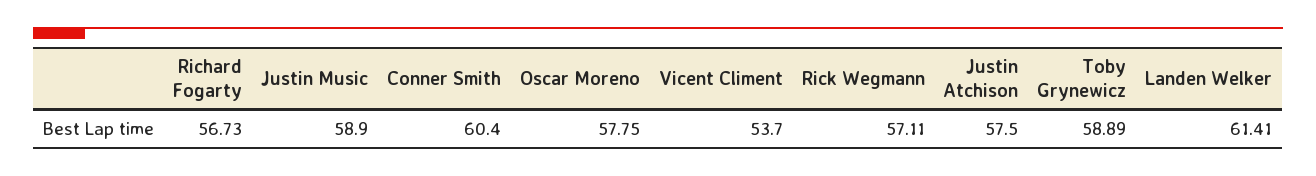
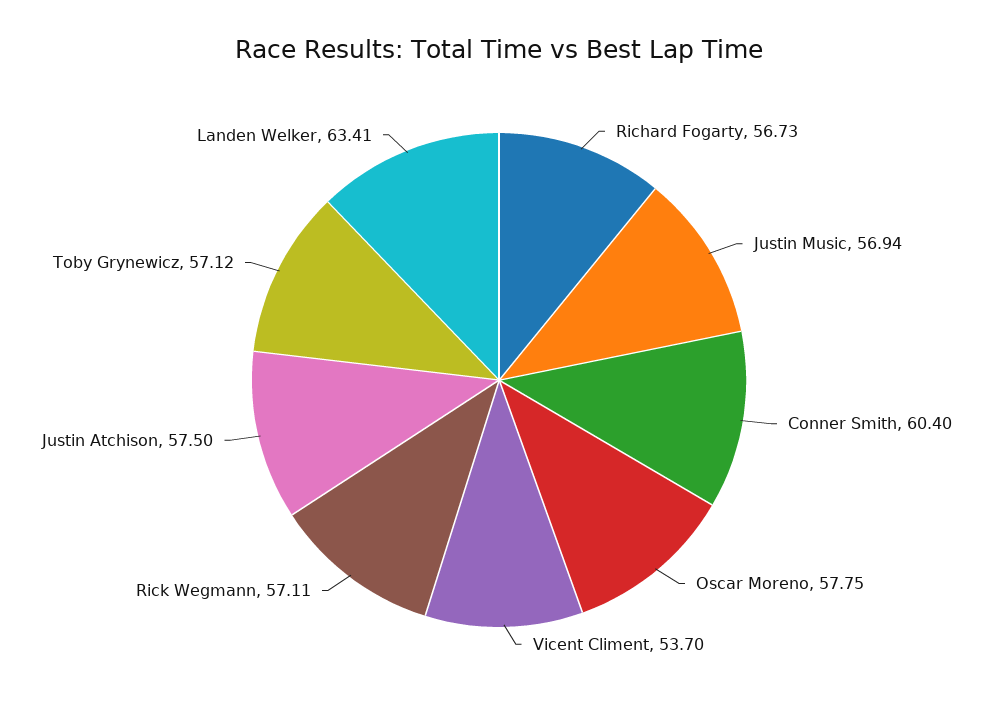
Justin Music: 58.9 -> 56.94
Toby Grynewicz: 58.89 -> 57.12
Landen Welker: 61.41 -> 63.41

